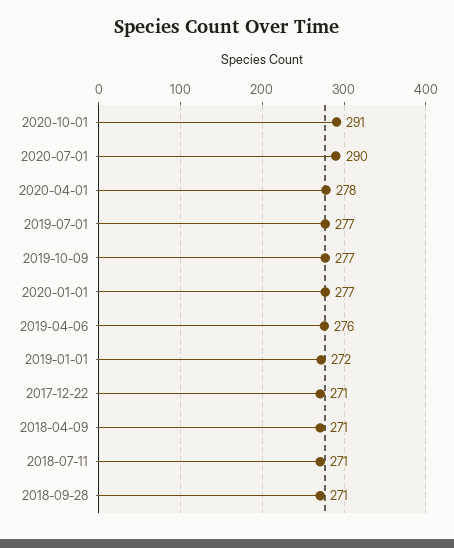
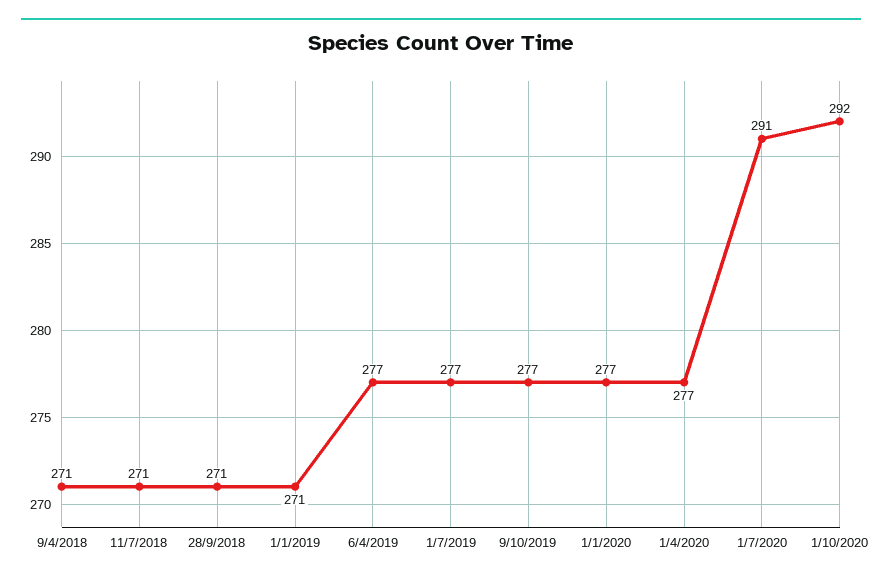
2020-10-01: 291 -> 292
2020-07-01: 290 -> 291
2020-04-01: 278 -> 277
2019-04-06: 276 -> 277
2019-01-01: 272 -> 271
2017-12-22: 271 -> none

